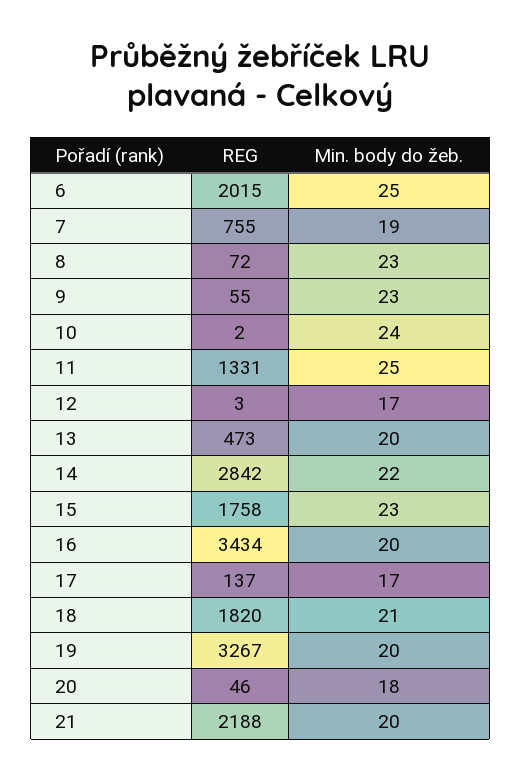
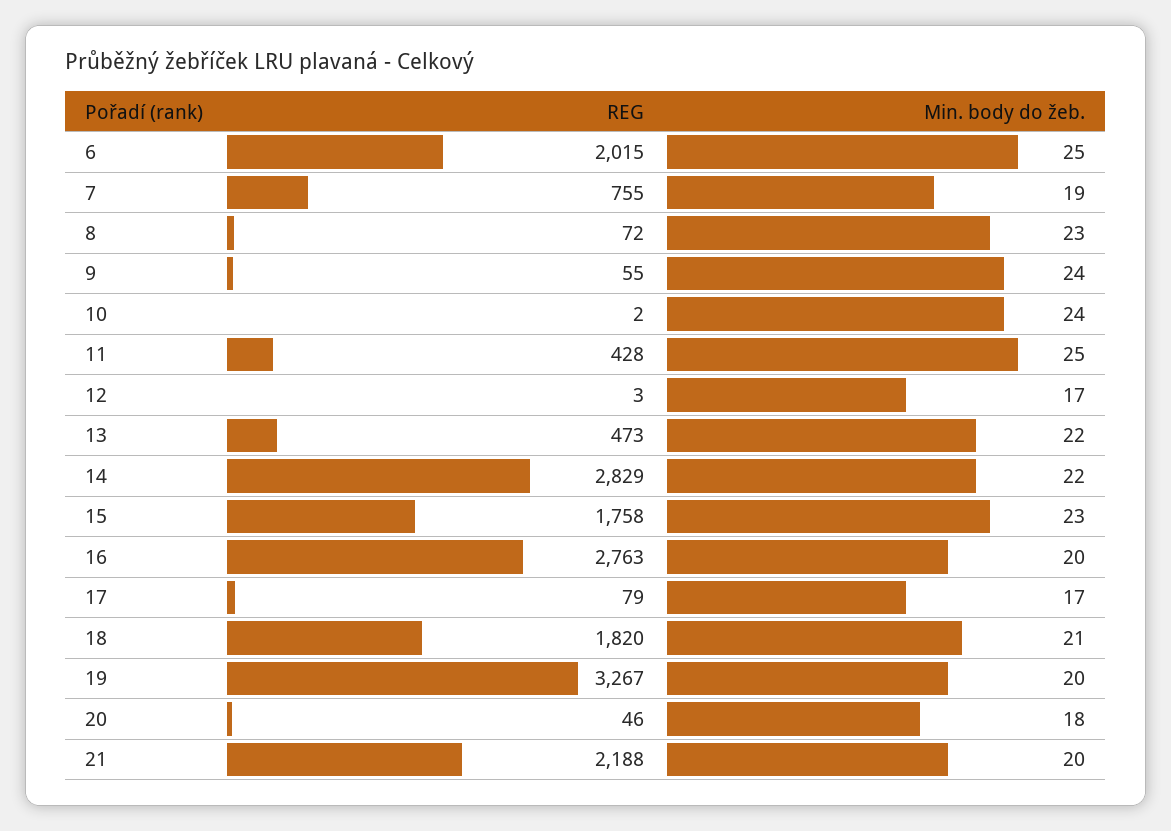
Min. body do žeb., 9: 23 -> 24
REG, 11: 1331 -> 428
Min. body do žeb., 13: 20 -> 22
REG, 14: 2842 -> 2829
REG, 16: 3434 -> 2763
REG, 17: 137 -> 79

